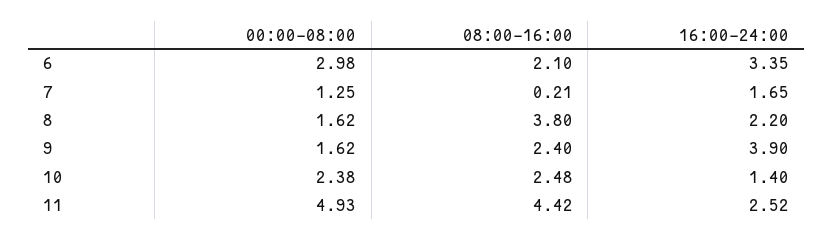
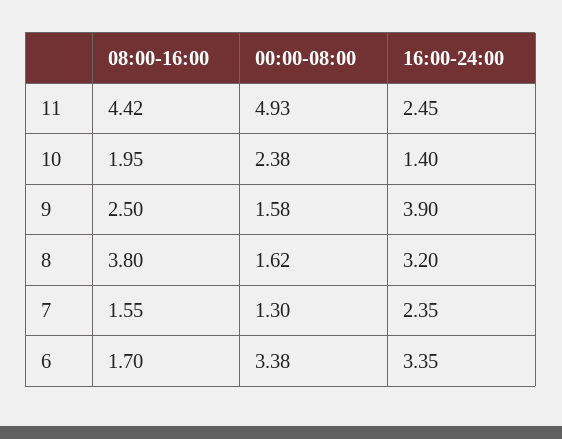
00:00-08:00, 6: 2.98 -> 3.38
08:00-16:00, 6: 2.1 -> 1.7
00:00-08:00, 7: 1.25 -> 1.3
08:00-16:00, 7: 0.21 -> 1.55
16:00-24:00, 7: 1.65 -> 2.35
16:00-24:00, 8: 2.2 -> 3.2
00:00-08:00, 9: 1.62 -> 1.58
08:00-16:00, 9: 2.4 -> 2.5
08:00-16:00, 10: 2.48 -> 1.95
16:00-24:00, 11: 2.52 -> 2.45

